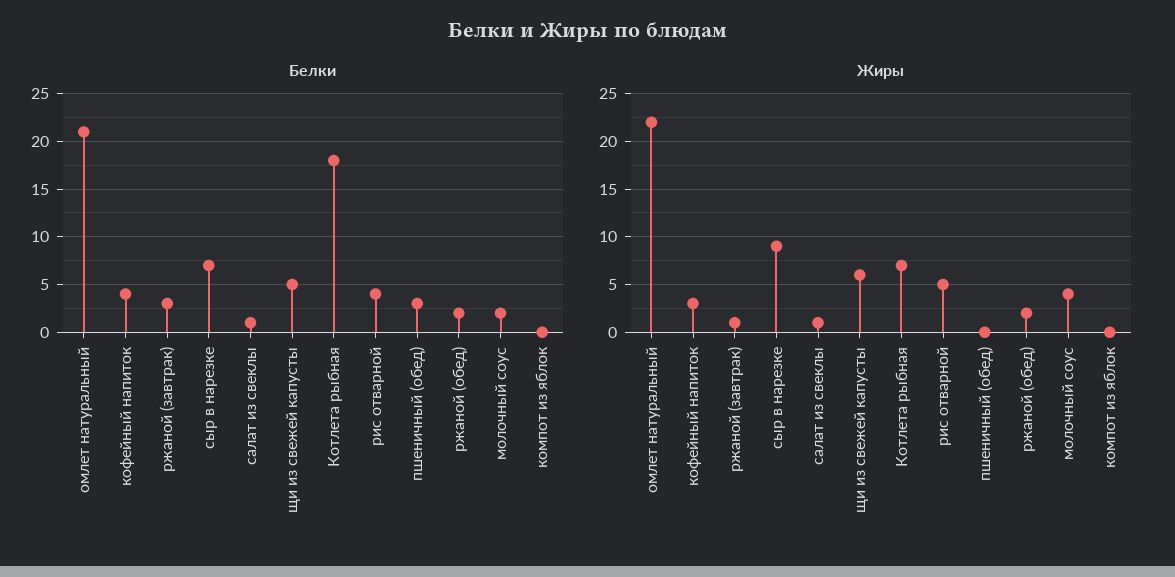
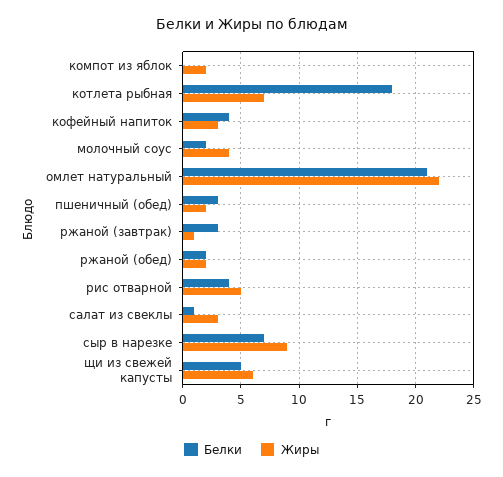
Жиры, салат из свеклы: 1 -> 3
Жиры, пшеничный (обед): 0 -> 2
Жиры, компот из яблок: 0 -> 2

